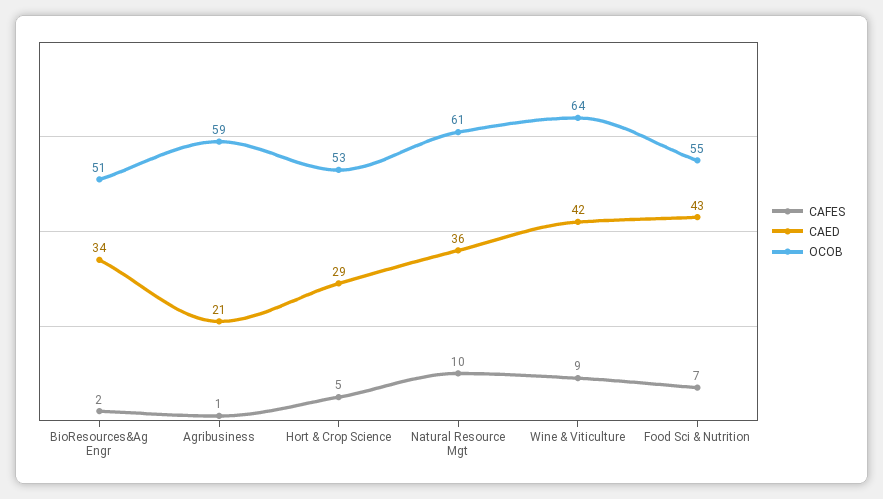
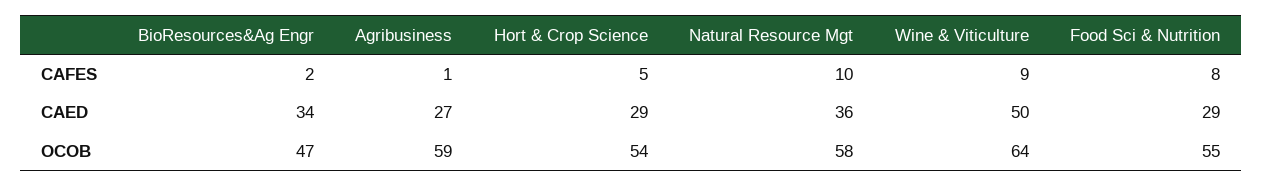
OCOB, BioResources&Ag Engr: 51 -> 47
CAED, Agribusiness: 21 -> 27
OCOB, Hort & Crop Science: 53 -> 54
OCOB, Natural Resource Mgt: 61 -> 58
CAED, Wine & Viticulture: 42 -> 50
CAFES, Food Sci & Nutrition: 7 -> 8
CAED, Food Sci & Nutrition: 43 -> 29

